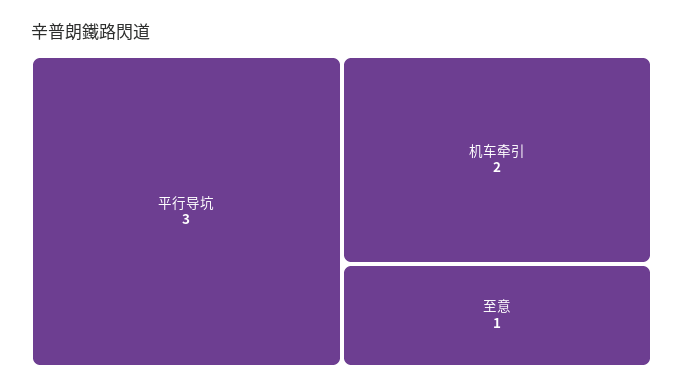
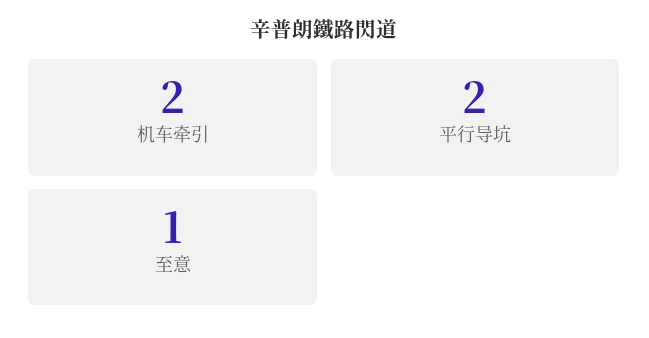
平行导坑: 3 -> 2

